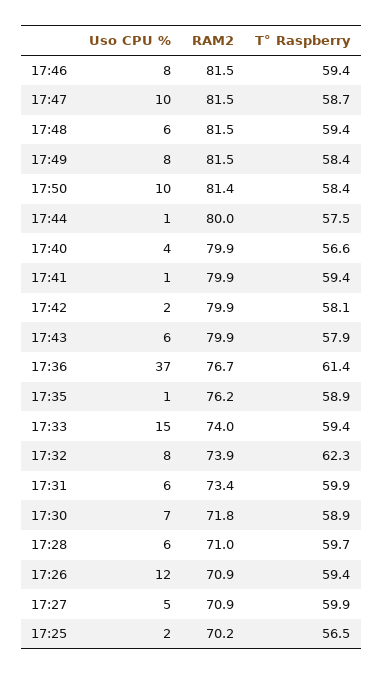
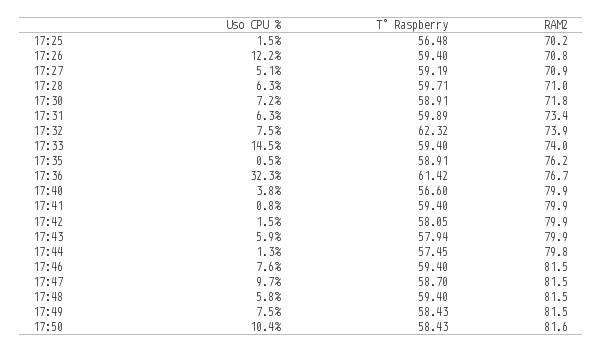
RAM2, 17:50: 81.4 -> 81.6
RAM2, 17:44: 80 -> 79.8
Uso CPU %, 17:36: 37 -> 32.3
RAM2, 17:26: 70.9 -> 70.8
T° Raspberry, 17:27: 59.9 -> 59.19

